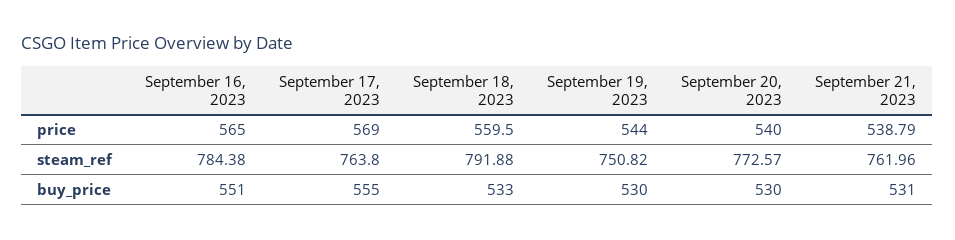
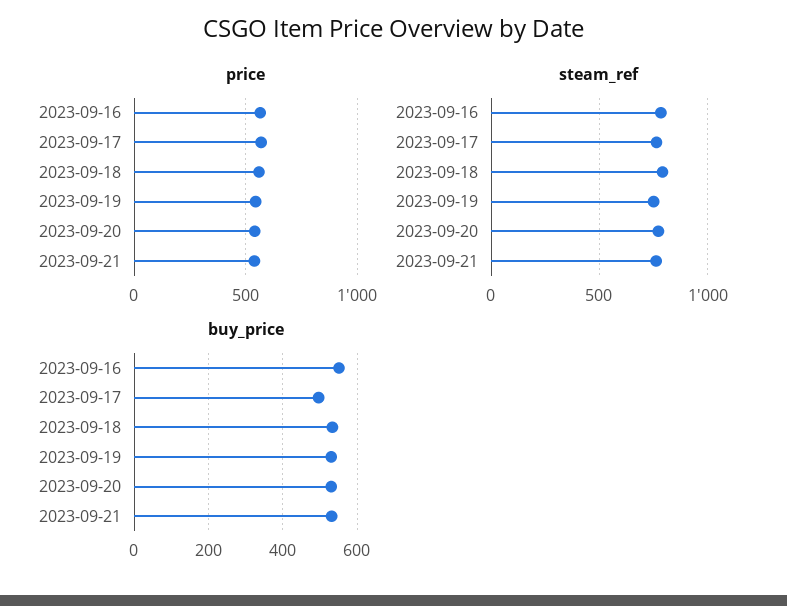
buy_price, September 17, 2023: 555 -> 500

